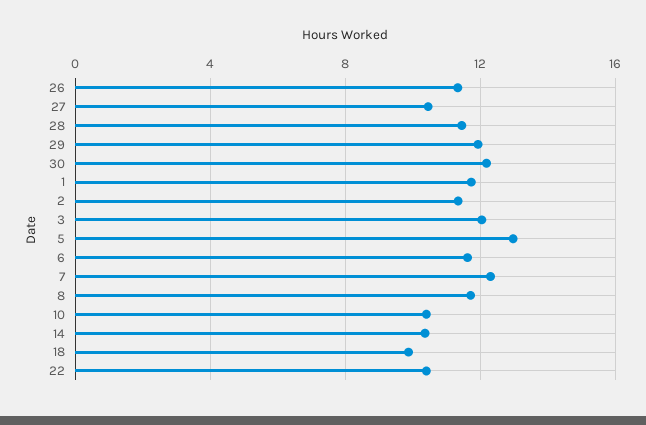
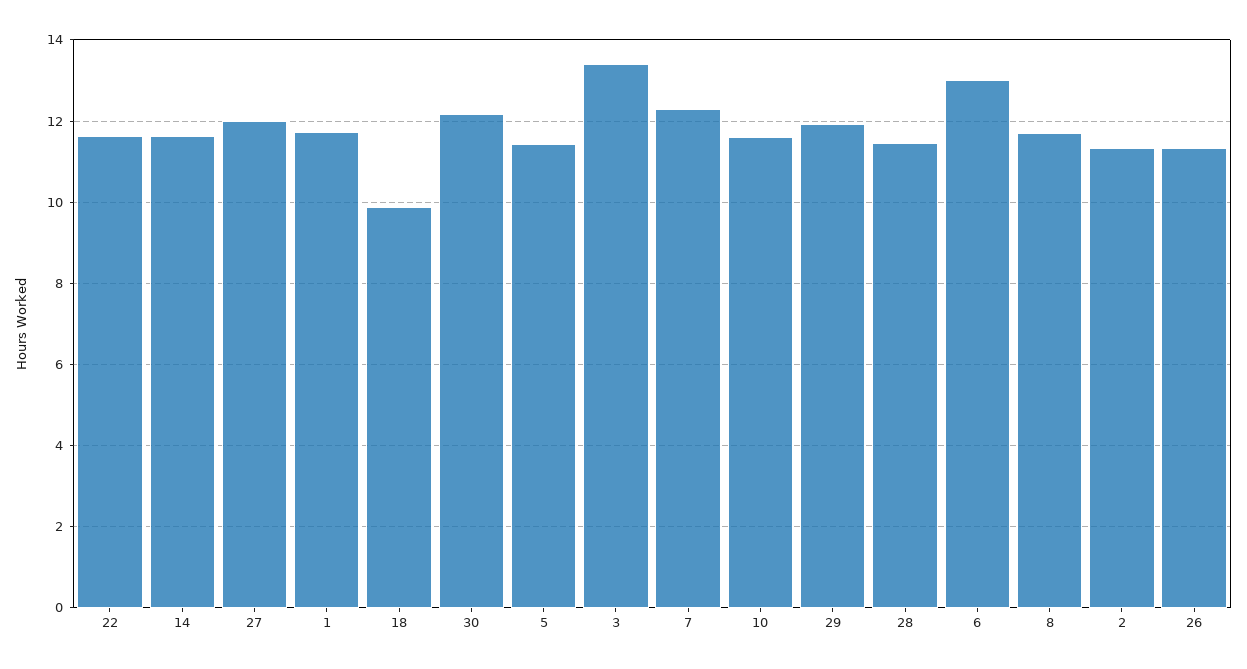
27: 10.5 -> 12
3: 12 -> 13.4
5: 13 -> 11.4
6: 11.5 -> 13
10: 10.5 -> 11.6
14: 10.5 -> 11.6
22: 10.5 -> 11.6

